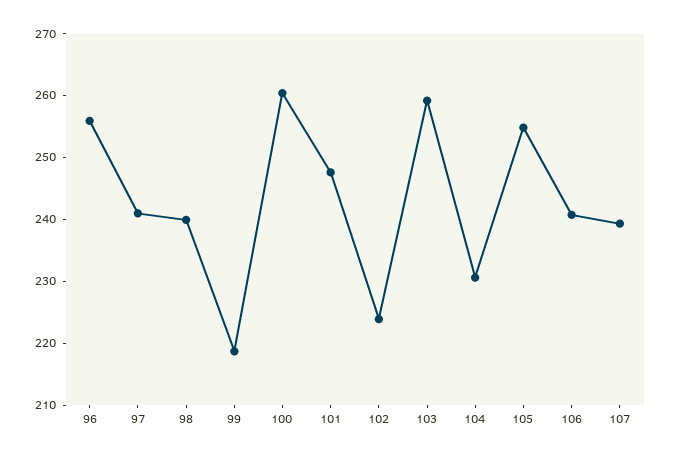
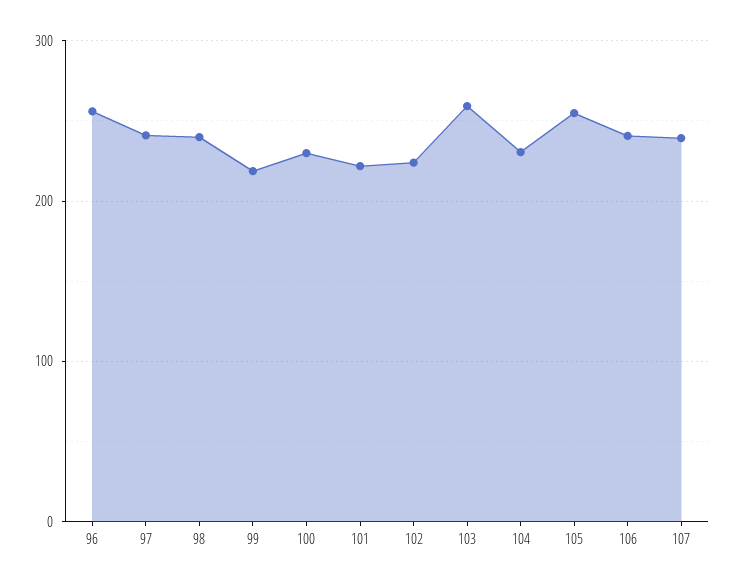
100: 260 -> 230
101: 248 -> 220

